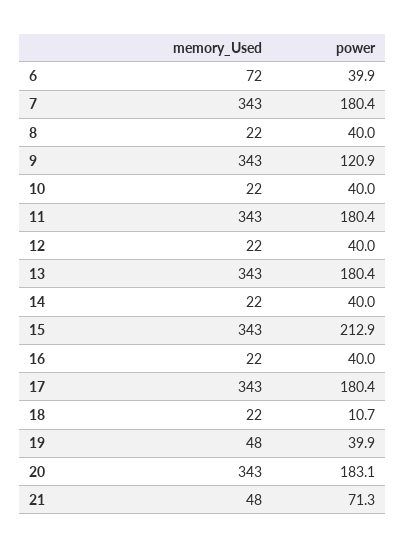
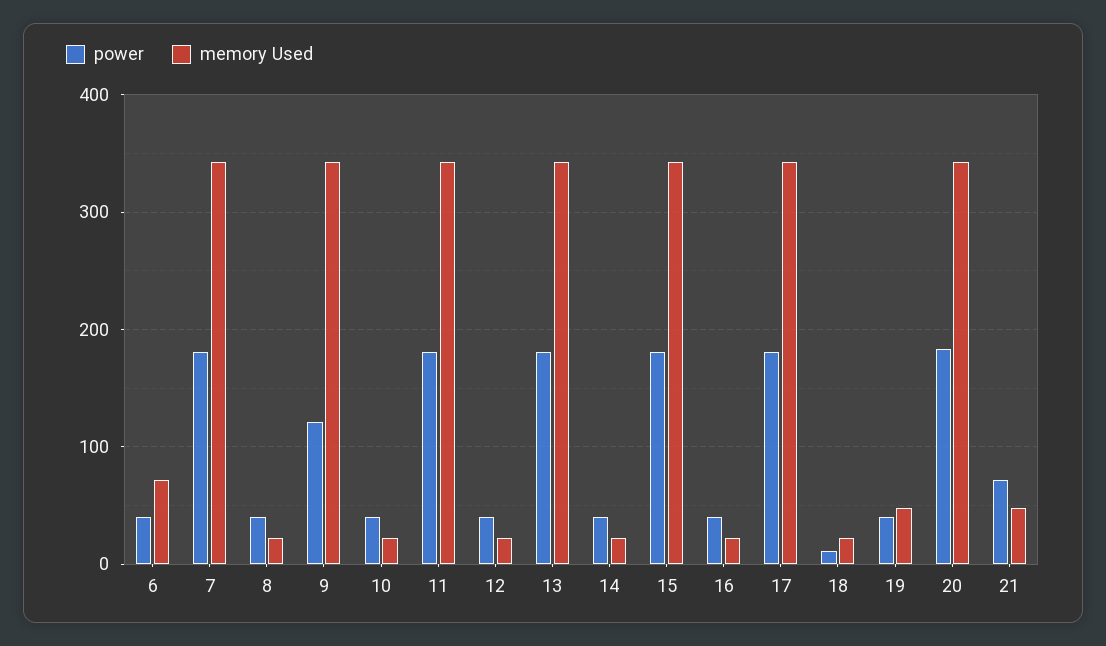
power, 15: 212.9 -> 180

